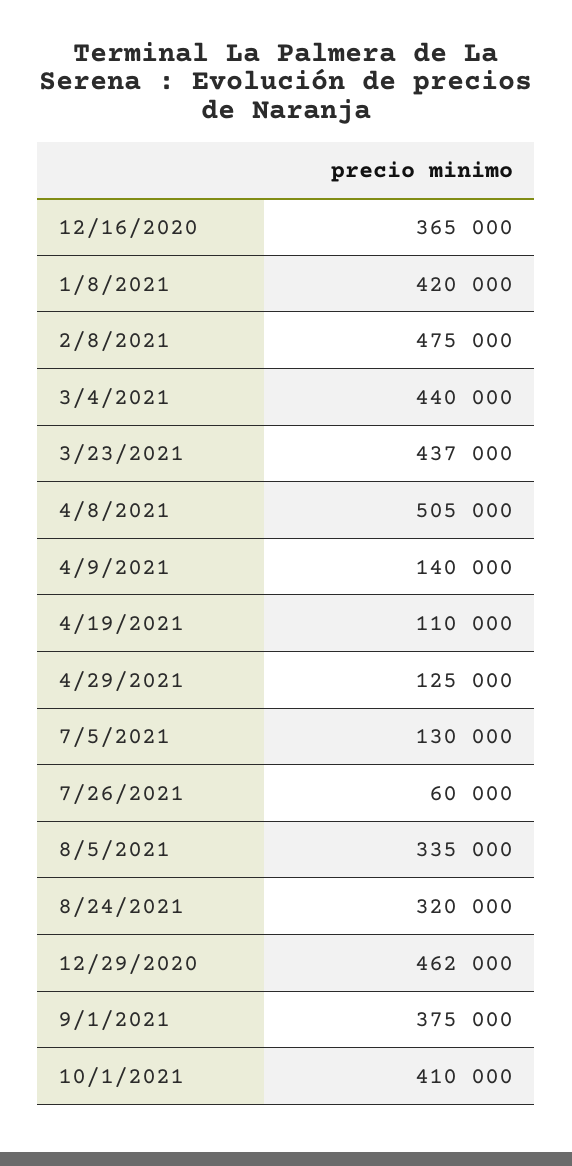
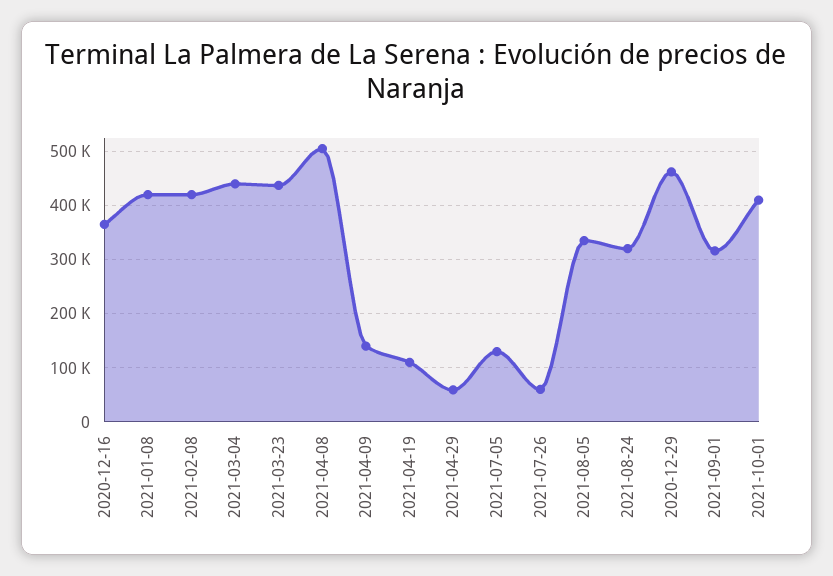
2/8/2021: 475000 -> 420000
4/29/2021: 125000 -> 60000
9/1/2021: 375000 -> 320000

